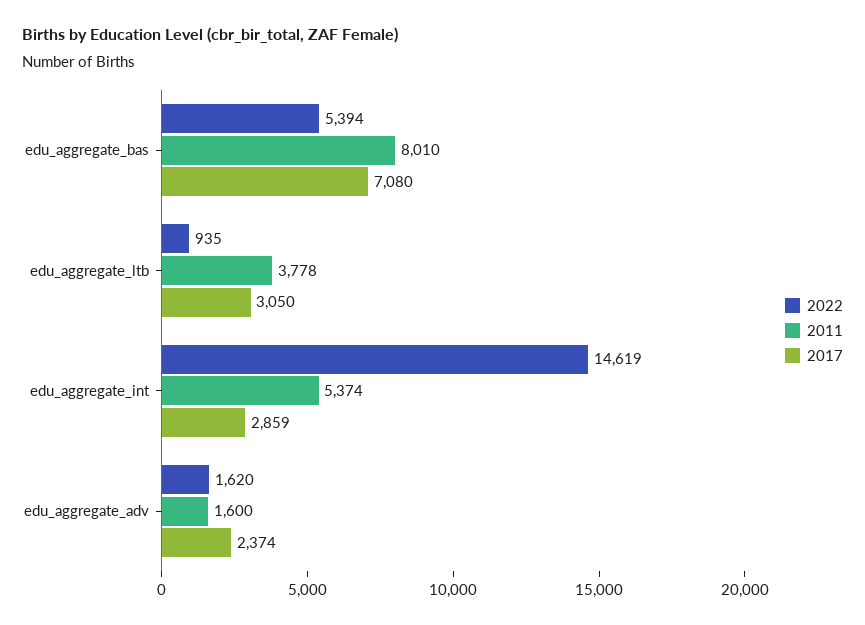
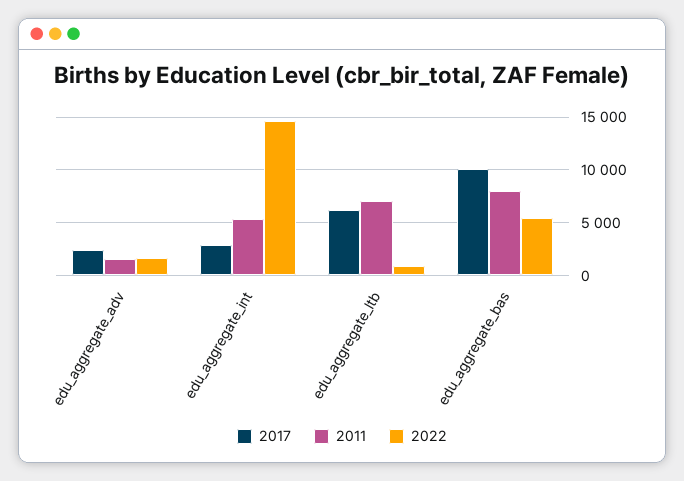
2017, edu_aggregate_bas: 7080 -> 10000
2011, edu_aggregate_ltb: 3778 -> 7000
2017, edu_aggregate_ltb: 3050 -> 6000

